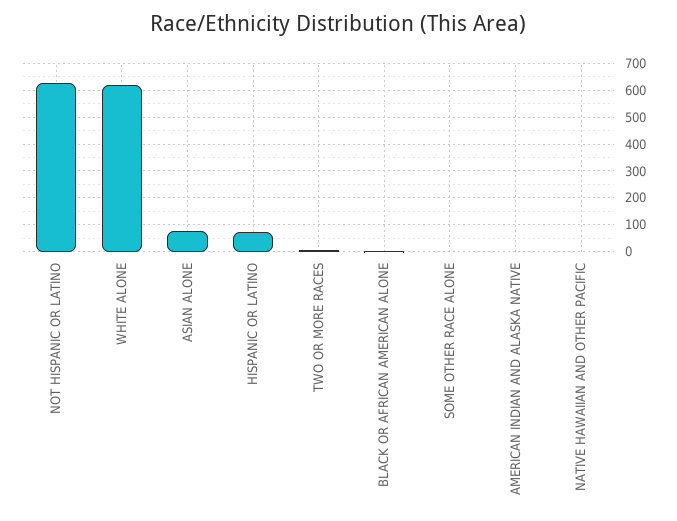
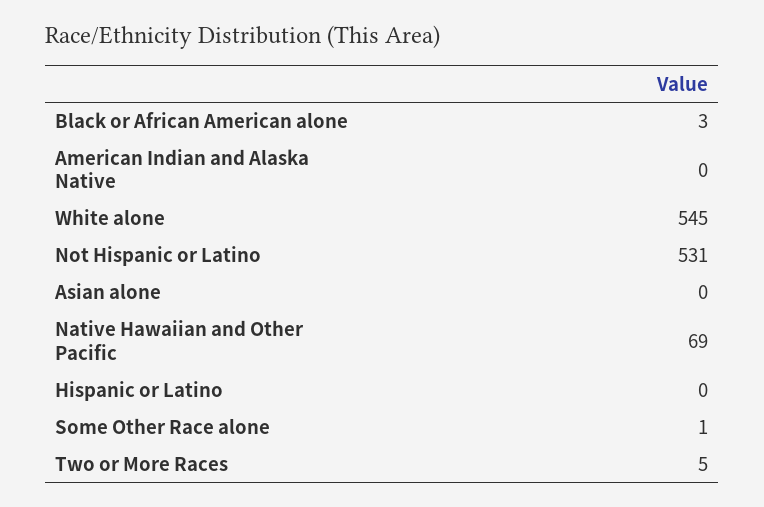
NOT HISPANIC OR LATINO: 625 -> 531
WHITE ALONE: 625 -> 545
ASIAN ALONE: 75 -> 0
HISPANIC OR LATINO: 75 -> 0
NATIVE HAWAIIAN AND OTHER PACIFIC: 0 -> 69

